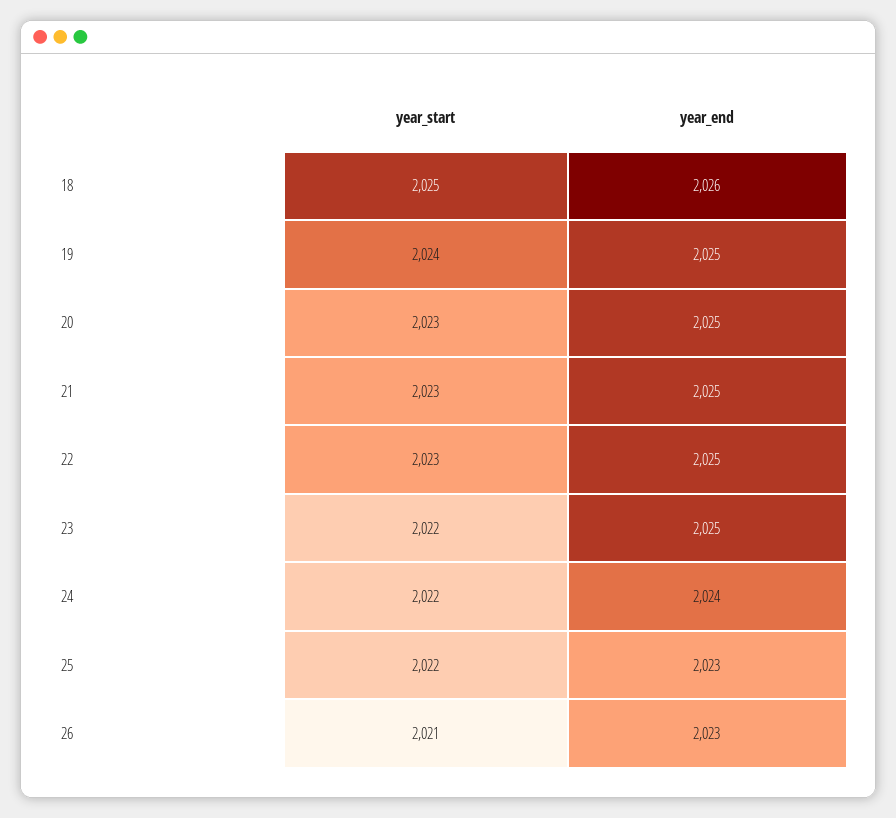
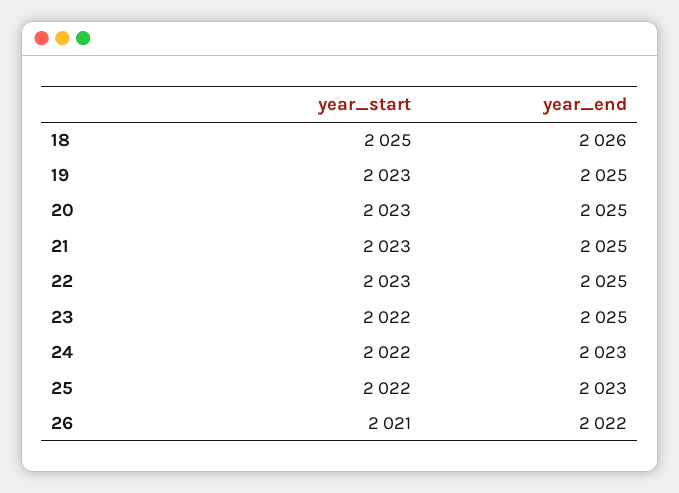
year_start, 19: 2024 -> 2023
year_end, 24: 2024 -> 2023
year_end, 26: 2023 -> 2022

